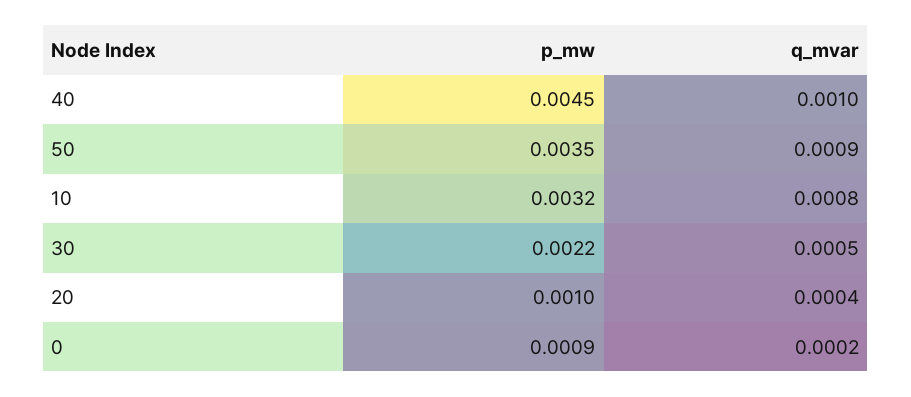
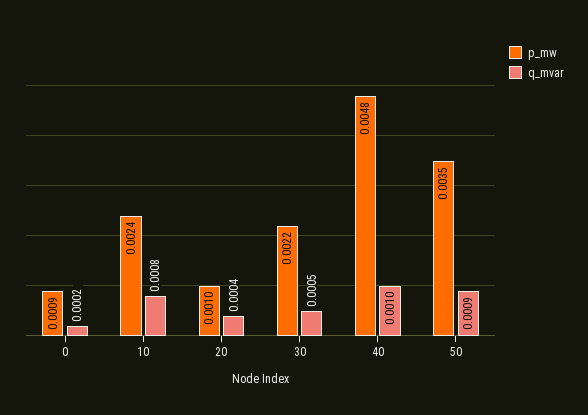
p_mw, 40: 0.0045 -> 0.0048
p_mw, 10: 0.0032 -> 0.0024

